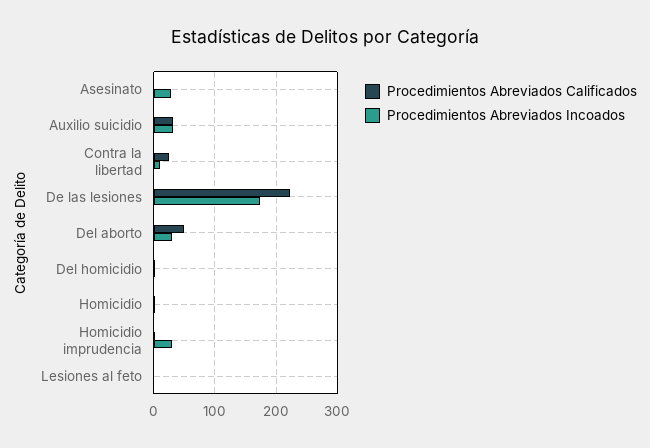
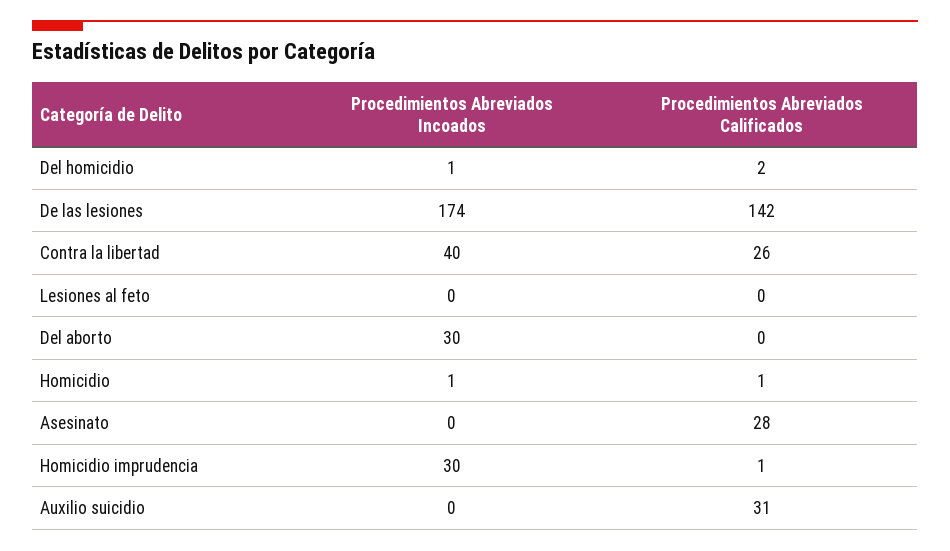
Procedimientos Abreviados Calificados, Asesinato: 0 -> 28
Procedimientos Abreviados Incoados, Asesinato: 30 -> 0
Procedimientos Abreviados Incoados, Auxilio suicidio: 30 -> 0
Procedimientos Abreviados Incoados, Contra la libertad: 10 -> 40
Procedimientos Abreviados Calificados, De las lesiones: 220 -> 142
Procedimientos Abreviados Calificados, Del aborto: 50 -> 0

